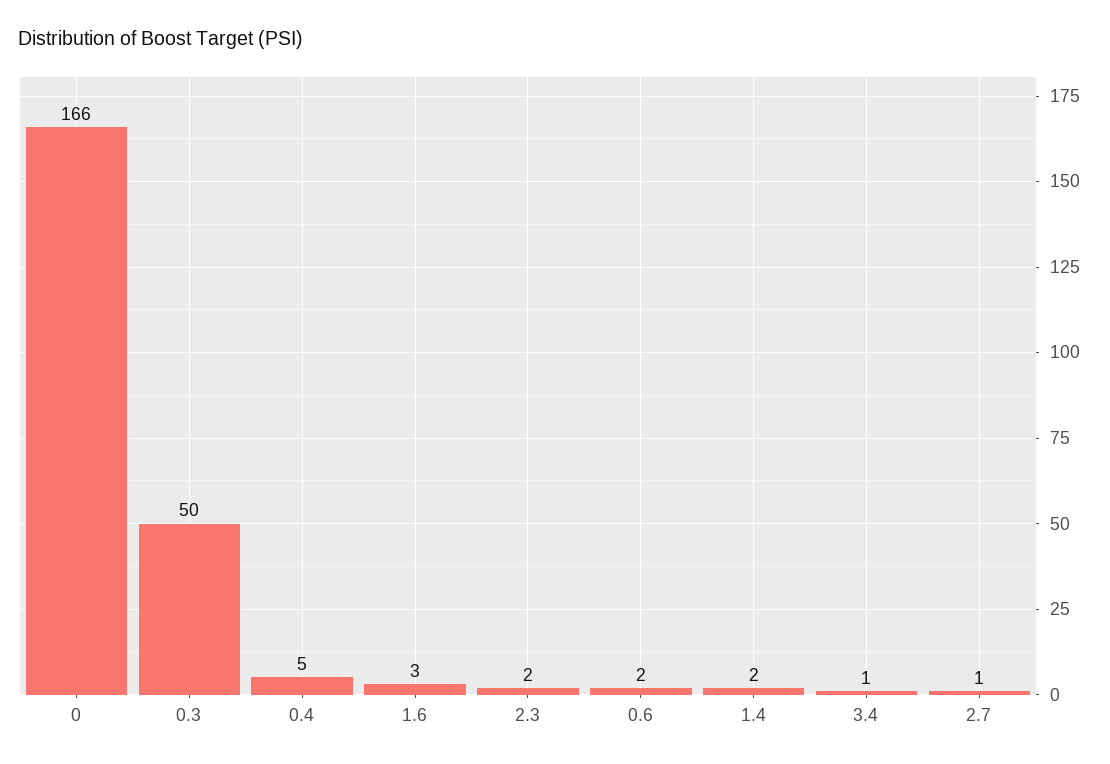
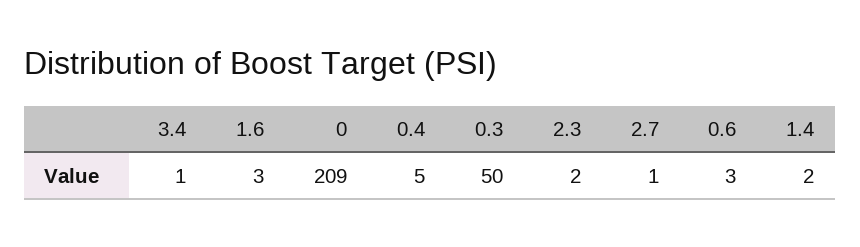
0: 166 -> 209
0.6: 2 -> 3

